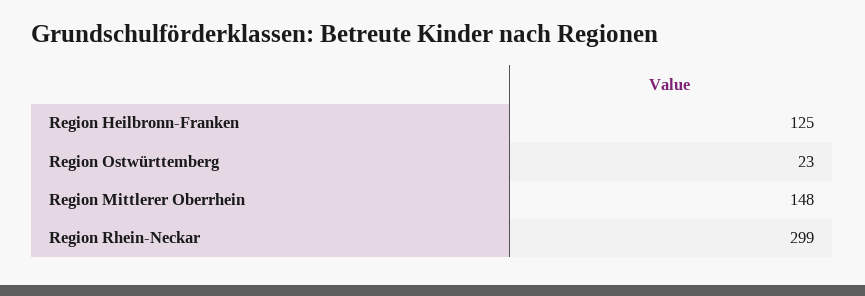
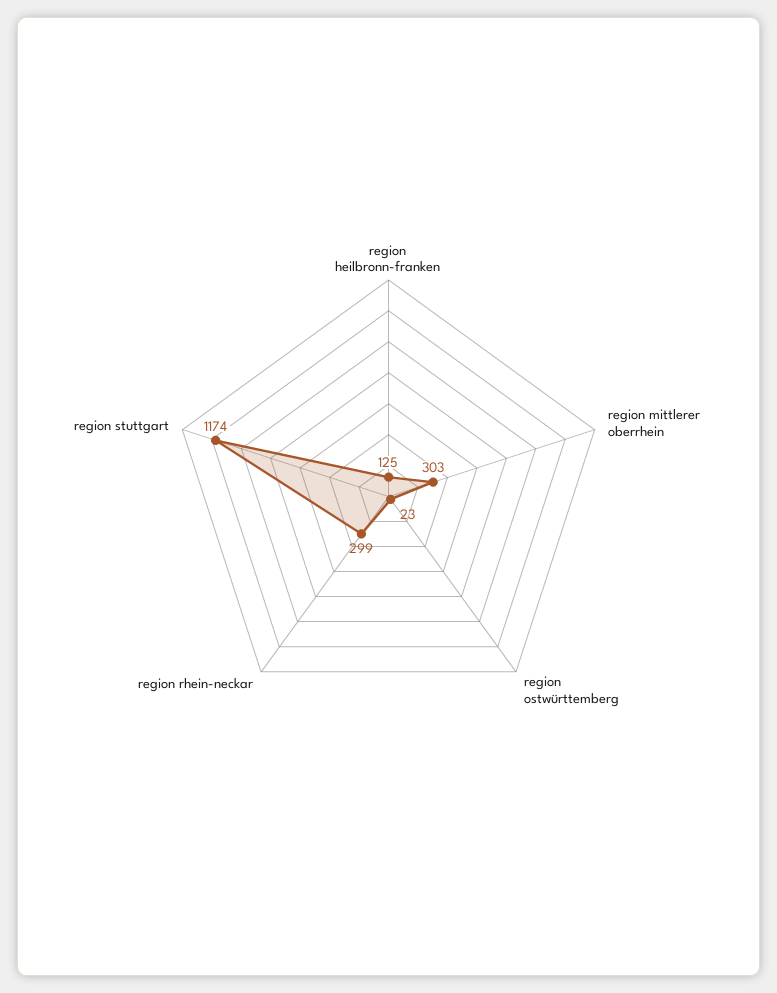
Region Mittlerer Oberrhein: 148 -> 303
region stuttgart: none -> 1174

